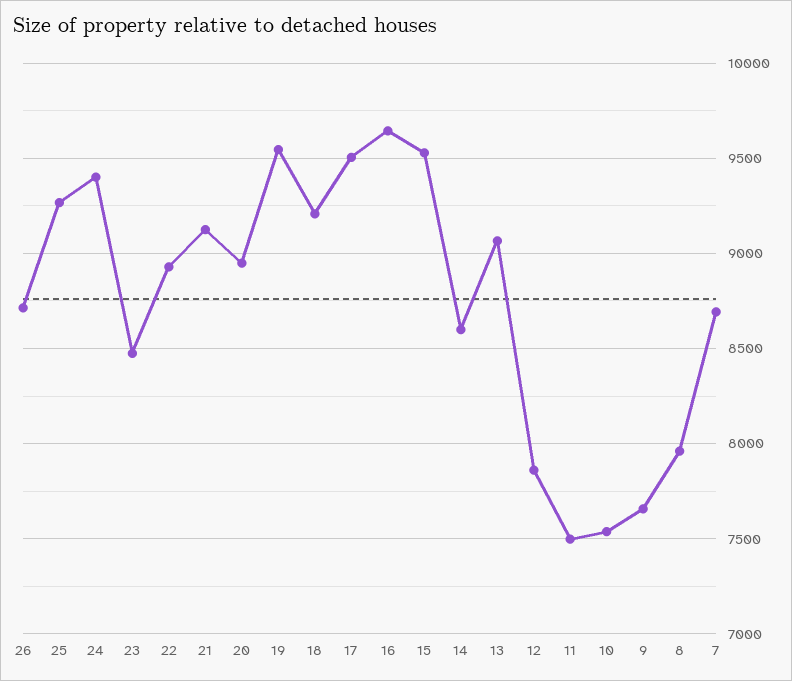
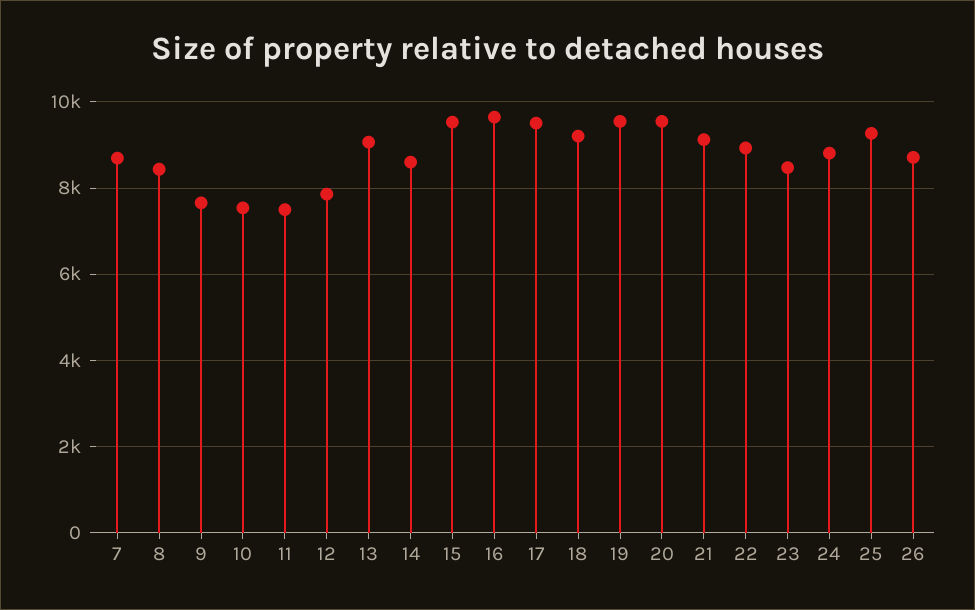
24: 9400 -> 8800
20: 8950 -> 9600
8: 7950 -> 8400

